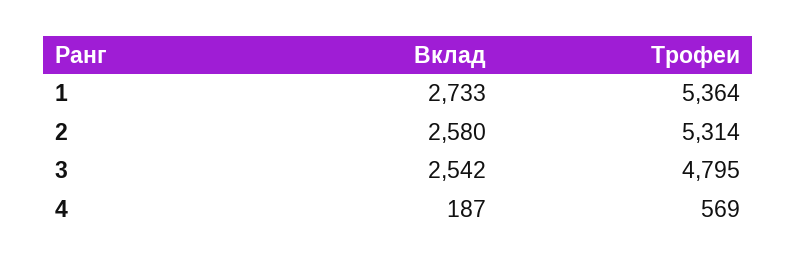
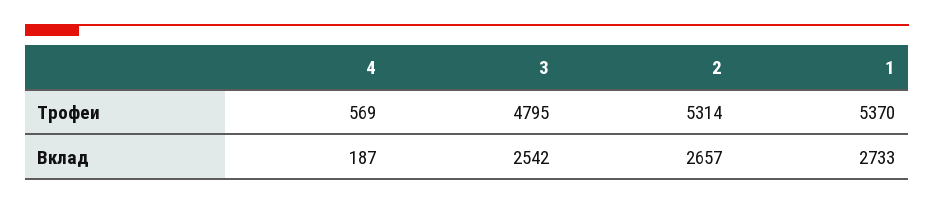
Трофеи, 1: 5364 -> 5370
Вклад, 2: 2580 -> 2657

